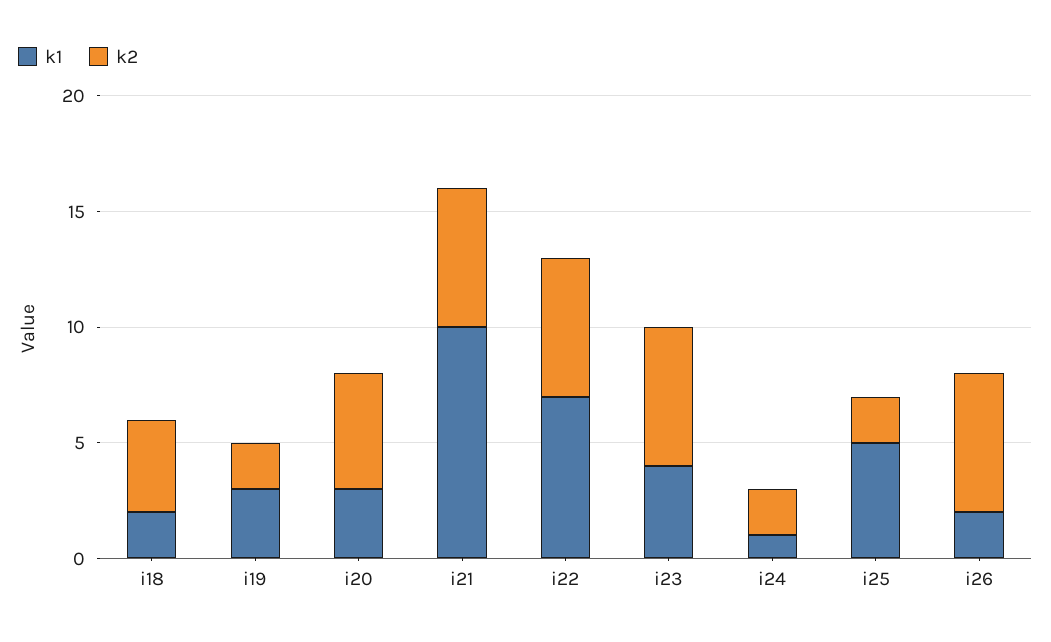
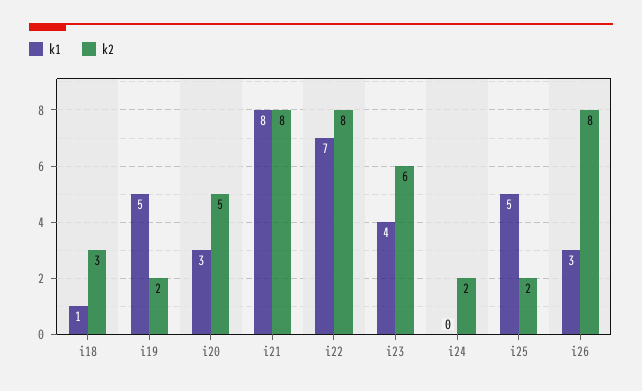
k1, i18: 2 -> 1
k2, i18: 4 -> 3
k1, i19: 3 -> 5
k1, i21: 10 -> 8
k2, i21: 6 -> 8
k2, i22: 6 -> 8
k1, i24: 1 -> 0
k1, i26: 2 -> 3
k2, i26: 6 -> 8

